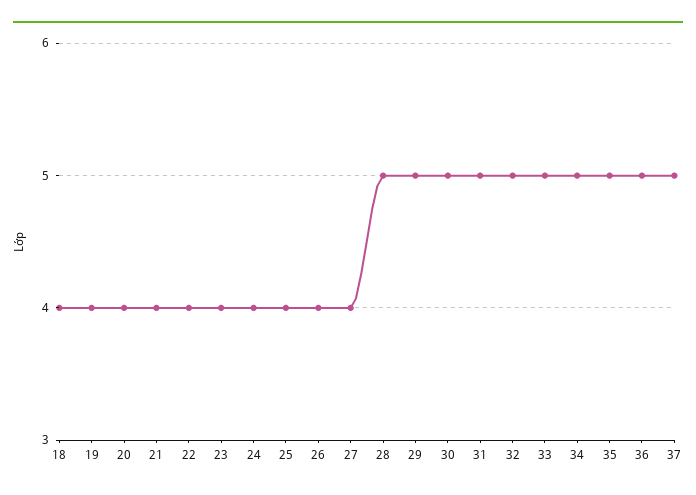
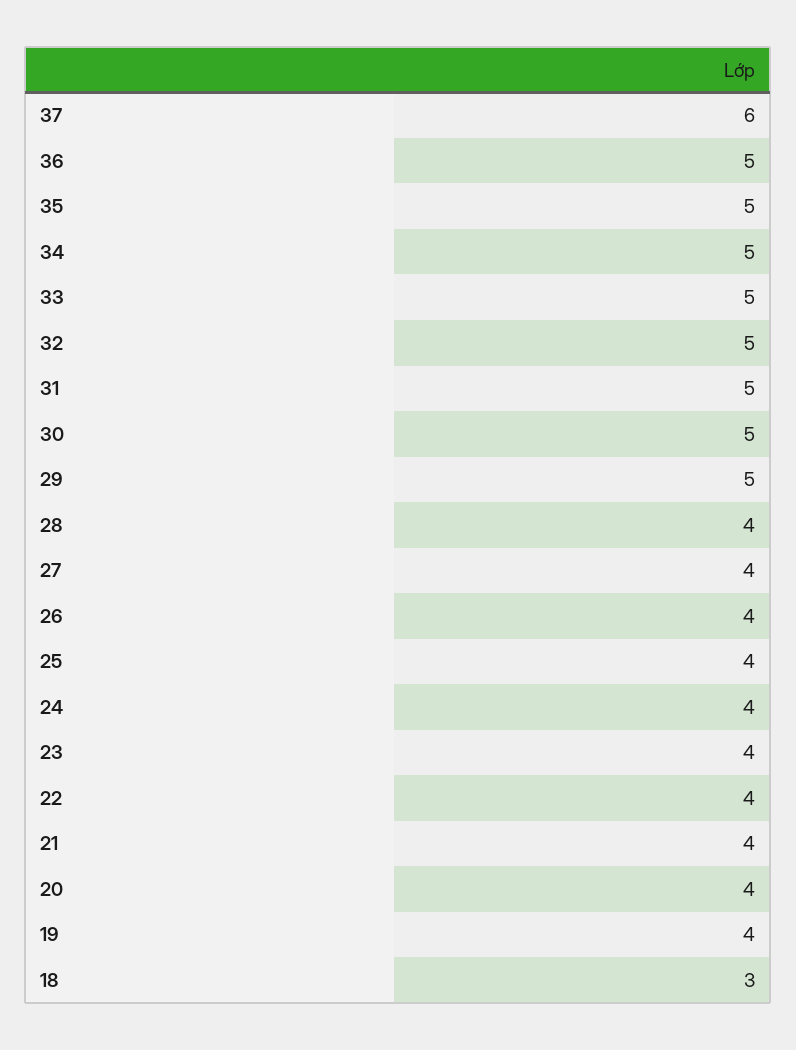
18: 4 -> 3
28: 5 -> 4
37: 5 -> 6

